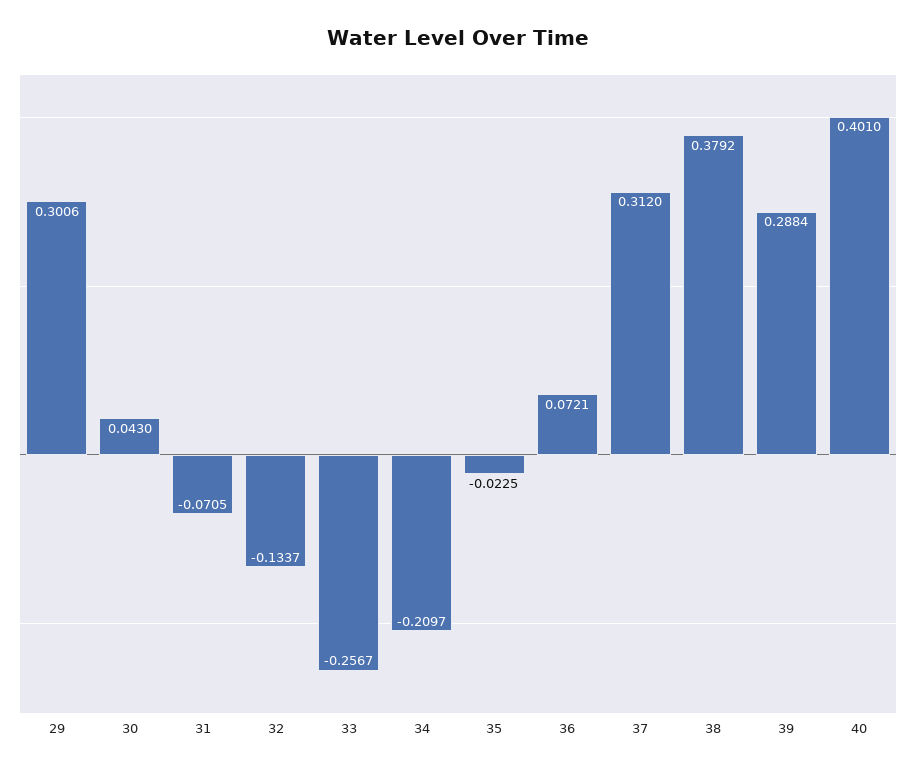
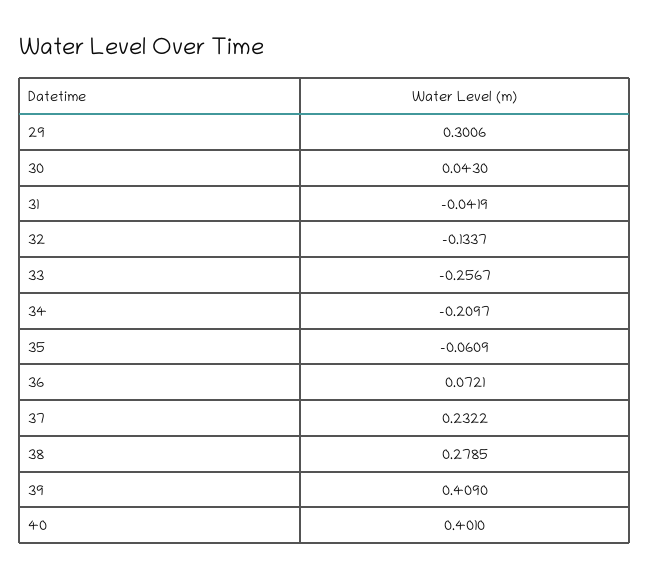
31: -0.0705 -> -0.0419
35: -0.0225 -> -0.0609
37: 0.312 -> 0.2322
38: 0.3792 -> 0.2785
39: 0.2884 -> 0.409

